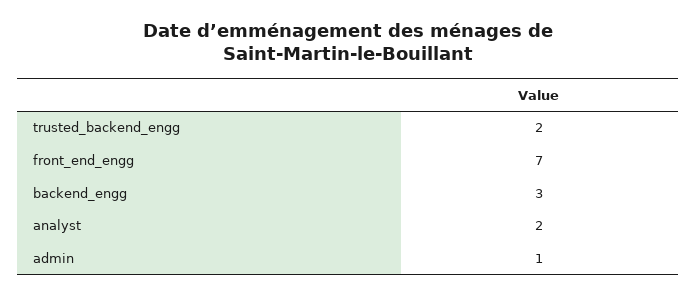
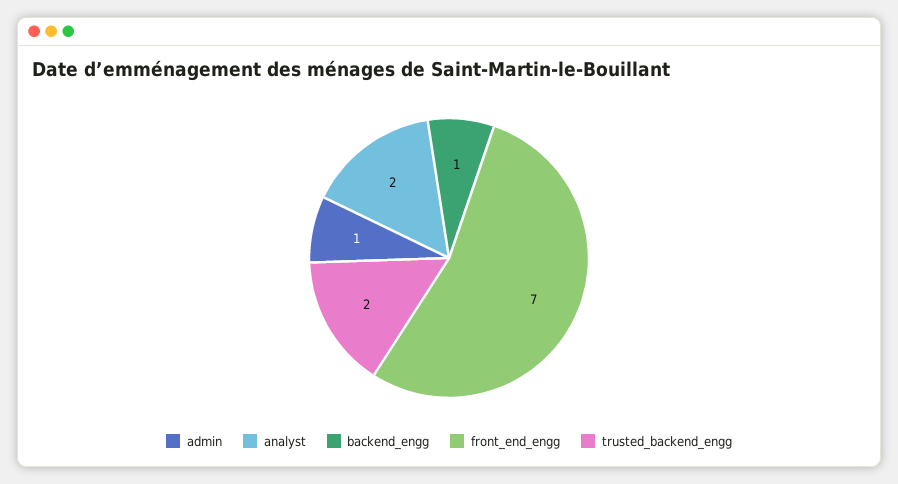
backend_engg: 3 -> 1

